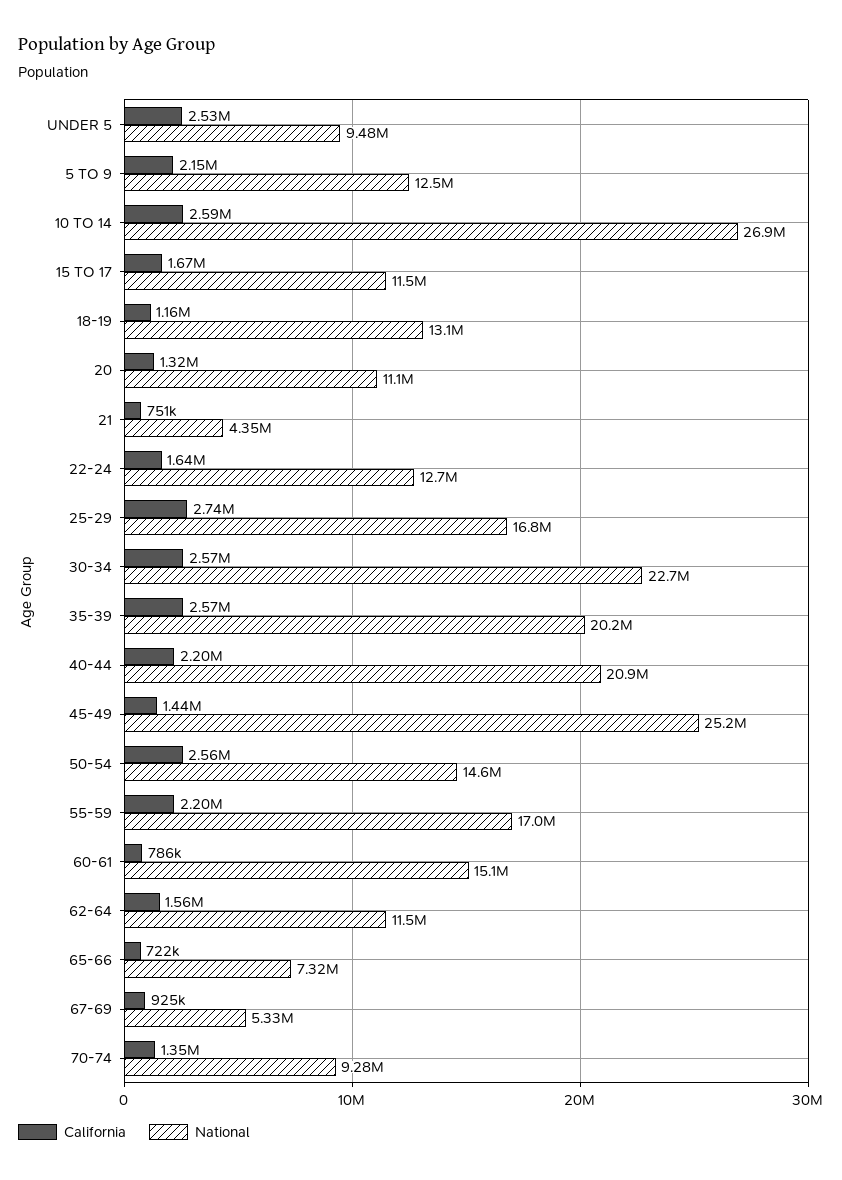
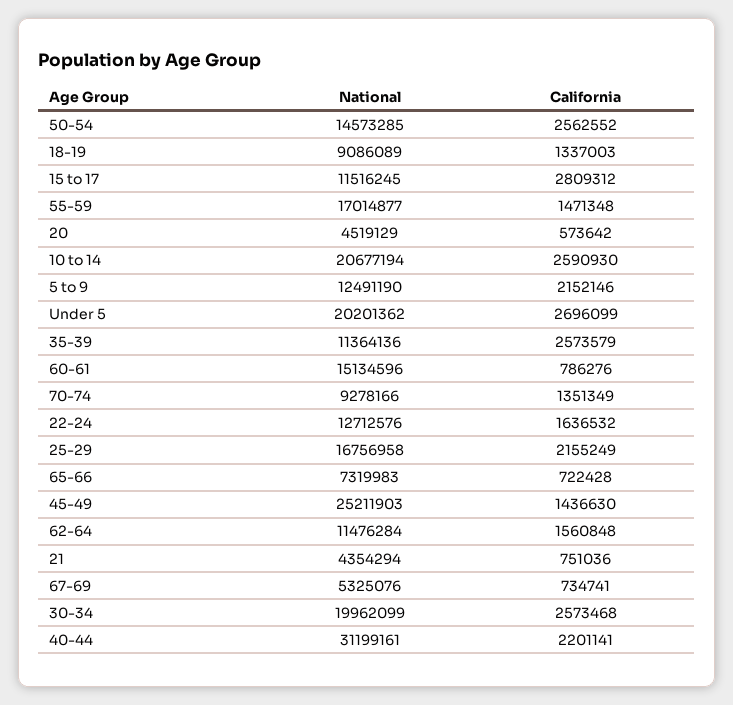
California, UNDER 5: 2530000 -> 2696099
National, UNDER 5: 9480000 -> 20201362
National, 10 TO 14: 26900000 -> 20677194
California, 15 TO 17: 1670000 -> 2809312
California, 18-19: 1160000 -> 1337003
National, 18-19: 13100000 -> 9086089
California, 20: 1320000 -> 573642
National, 20: 11100000 -> 4519129
California, 25-29: 2740000 -> 2155249
National, 30-34: 22700000 -> 19962099
National, 35-39: 20200000 -> 11364136
National, 40-44: 20900000 -> 31199161
California, 55-59: 2200000 -> 1471348
California, 67-69: 925000 -> 734741

